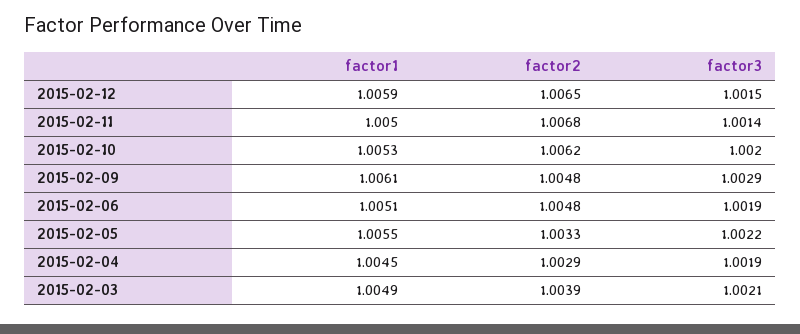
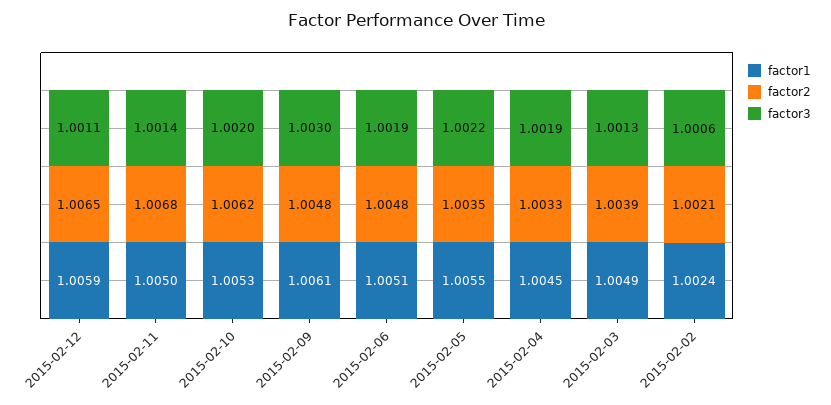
factor3, 2015-02-12: 1.0015 -> 1.0011
factor3, 2015-02-09: 1.0029 -> 1.003
factor2, 2015-02-05: 1.0033 -> 1.0035
factor2, 2015-02-04: 1.0029 -> 1.0033
factor3, 2015-02-03: 1.0021 -> 1.0013
factor1, 2015-02-02: none -> 1.0024
factor2, 2015-02-02: none -> 1.0021
factor3, 2015-02-02: none -> 1.0006

